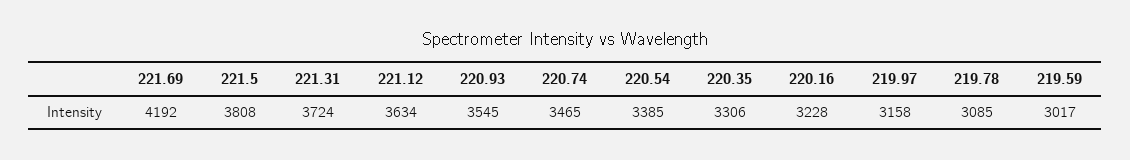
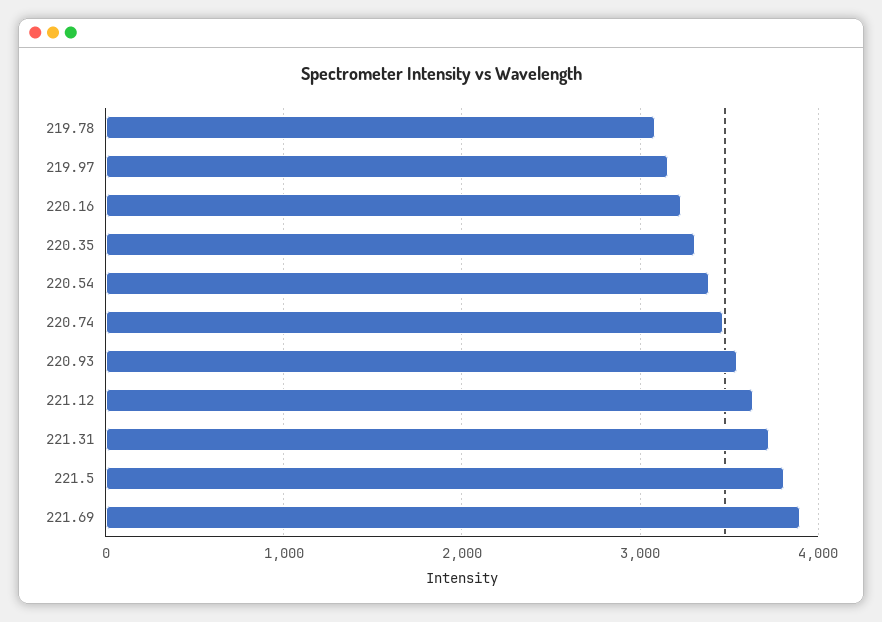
221.69: 4192 -> 3900
219.59: 3017 -> none

